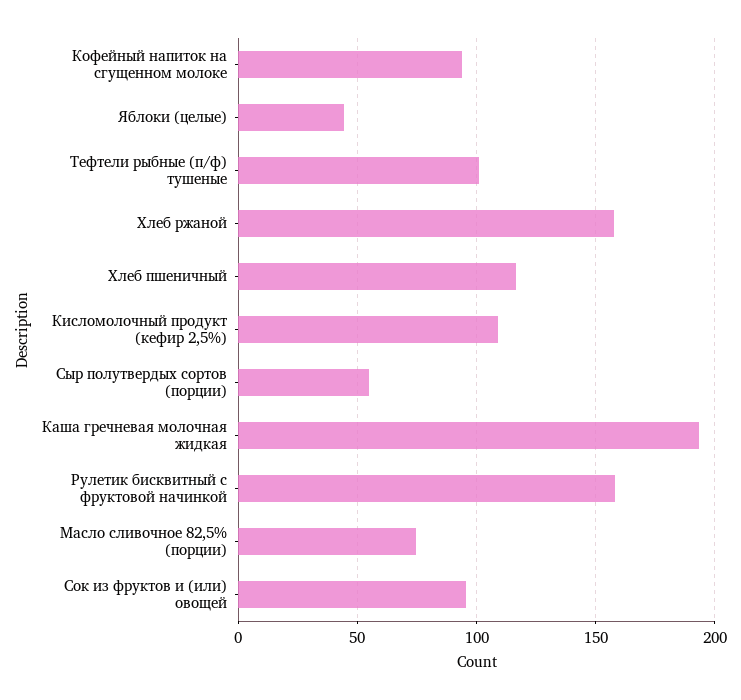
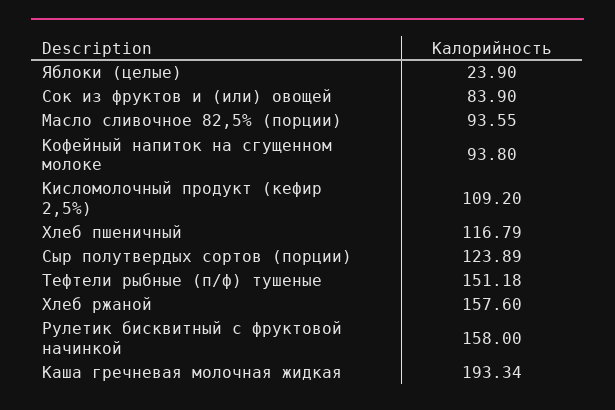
Яблоки (целые): 45 -> 23.9
Тефтели рыбные (п/ф) тушеные: 100 -> 151.18
Сыр полутвердых сортов (порции): 55 -> 123.89
Масло сливочное 82,5% (порции): 75 -> 93.55
Сок из фруктов и (или) овощей: 95 -> 83.9

